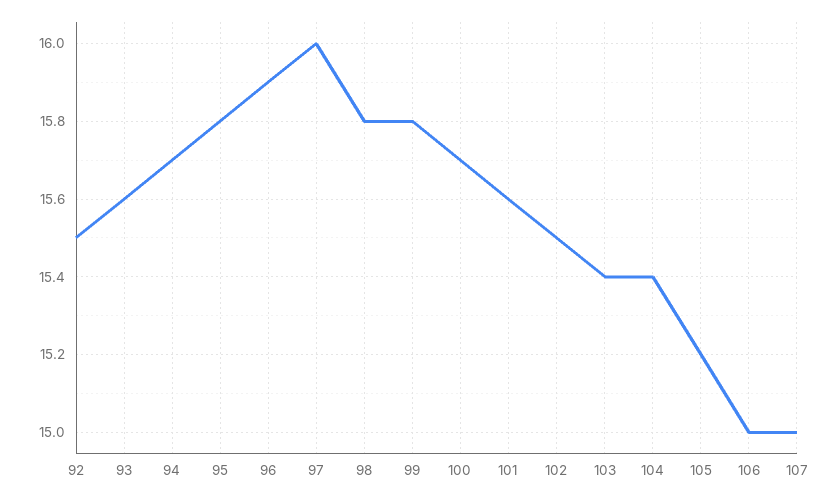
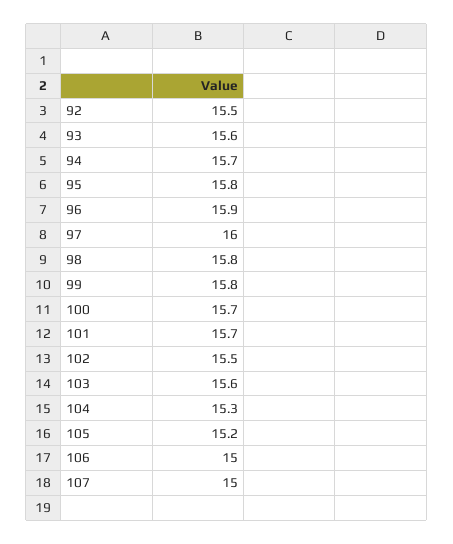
101: 15.6 -> 15.7
103: 15.4 -> 15.6
104: 15.4 -> 15.3

